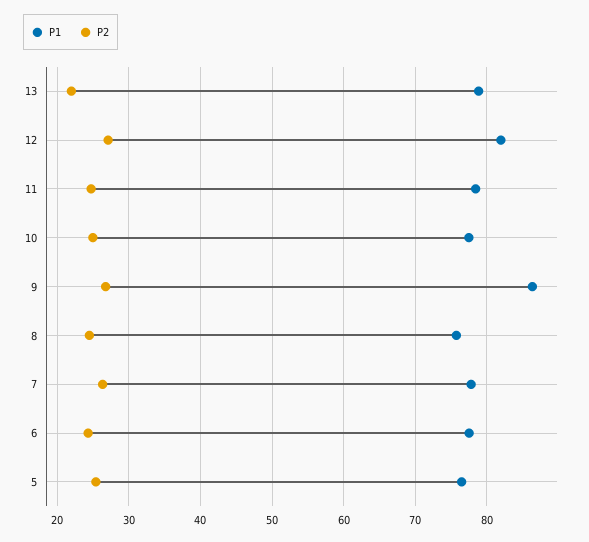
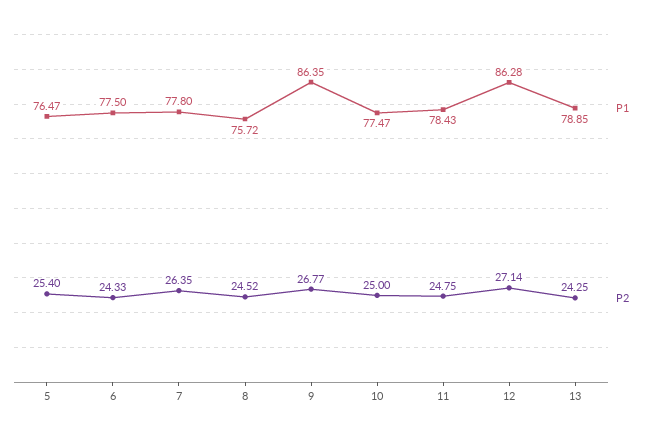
P2, 13: 22 -> 24.25
P1, 12: 82 -> 86.28

